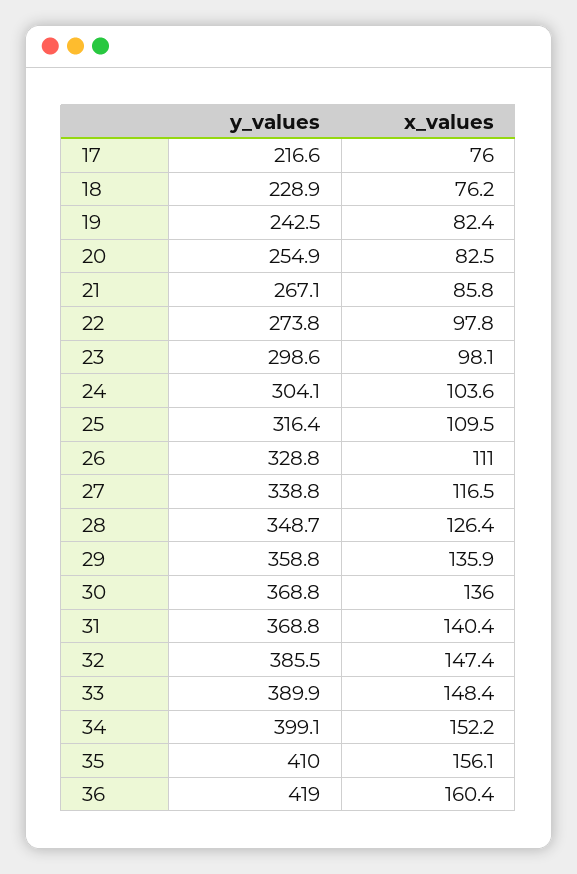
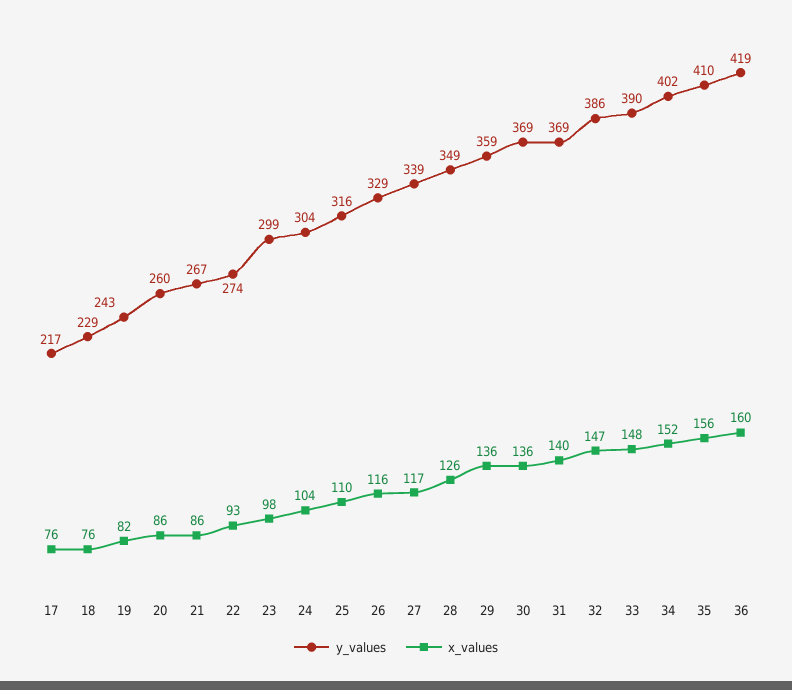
y_values, 20: 254.9 -> 260
x_values, 20: 82.5 -> 86
x_values, 22: 97.8 -> 93
x_values, 26: 111 -> 116
y_values, 34: 399.1 -> 402

